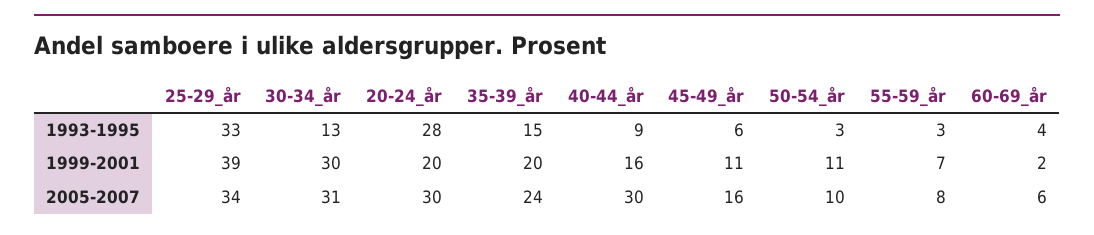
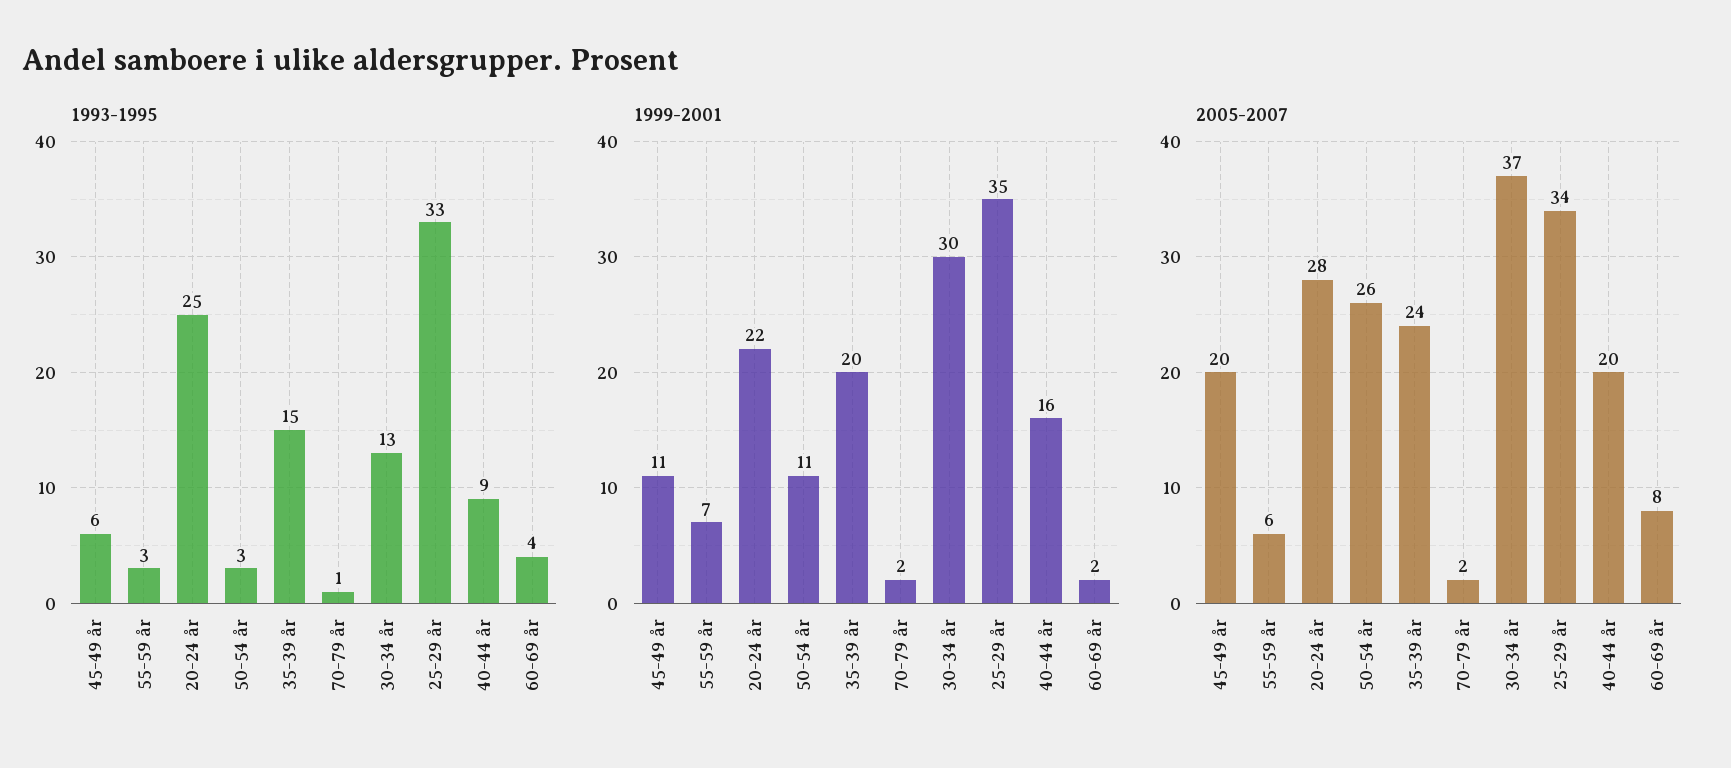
1993-1995, 20-24_år: 28 -> 25
1999-2001, 25-29_år: 39 -> 35
1999-2001, 20-24_år: 20 -> 22
2005-2007, 30-34_år: 31 -> 37
2005-2007, 20-24_år: 30 -> 28
2005-2007, 40-44_år: 30 -> 20
2005-2007, 45-49_år: 16 -> 20
2005-2007, 50-54_år: 10 -> 26
2005-2007, 55-59_år: 8 -> 6
2005-2007, 60-69_år: 6 -> 8
1993-1995, 70-79 år: none -> 1
1999-2001, 70-79 år: none -> 2
2005-2007, 70-79 år: none -> 2

